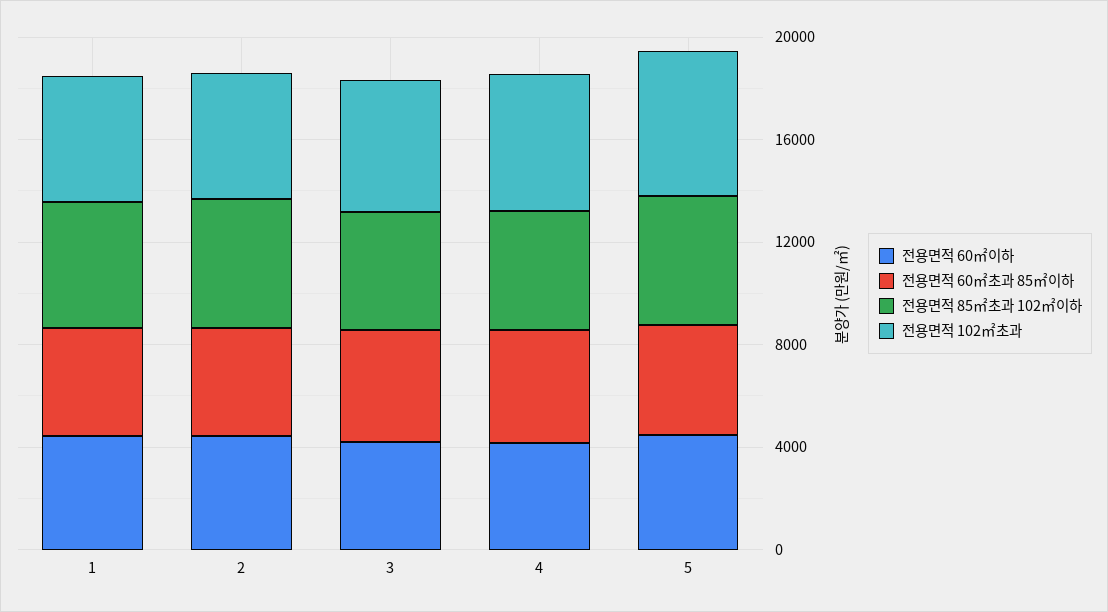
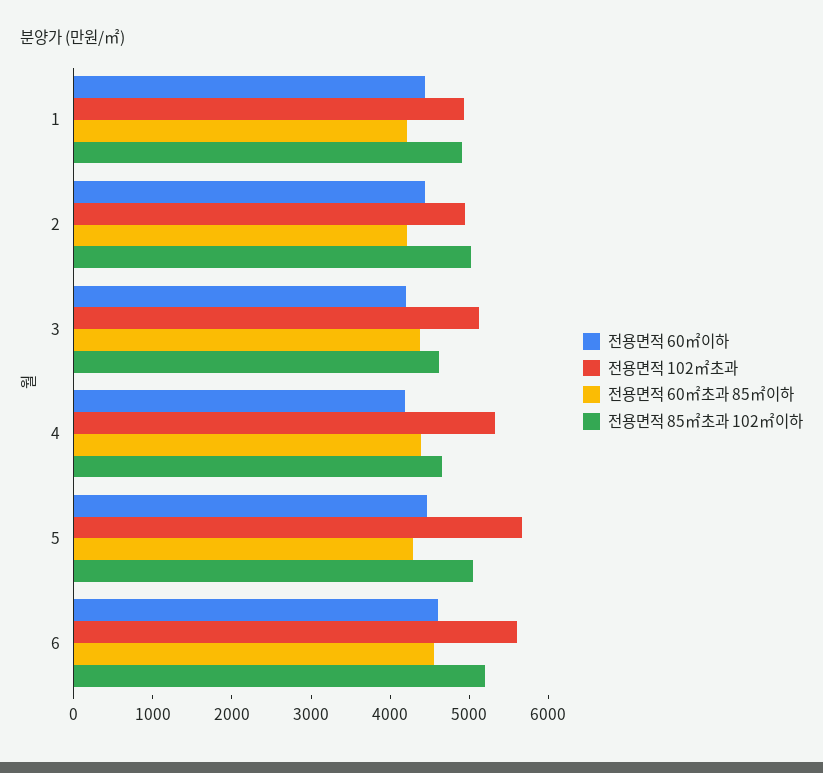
전용면적 60㎡이하, 6: none -> 4600
전용면적 102㎡초과, 6: none -> 5600
전용면적 60㎡초과 85㎡이하, 6: none -> 4600
전용면적 85㎡초과 102㎡이하, 6: none -> 5200

